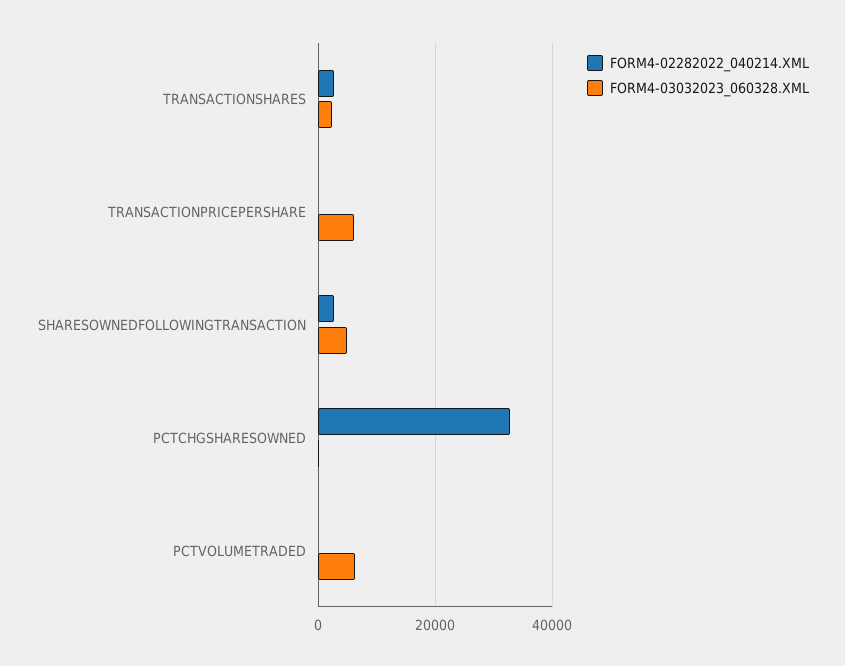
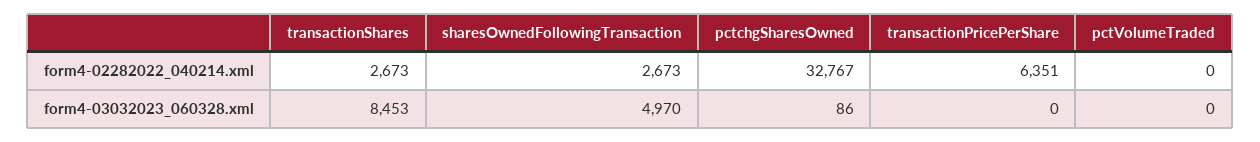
FORM4-03032023_060328.XML, TRANSACTIONSHARES: 2000 -> 8453
FORM4-02282022_040214.XML, TRANSACTIONPRICEPERSHARE: 0 -> 6351
FORM4-03032023_060328.XML, TRANSACTIONPRICEPERSHARE: 6000 -> 0
FORM4-03032023_060328.XML, PCTVOLUMETRADED: 6000 -> 0

